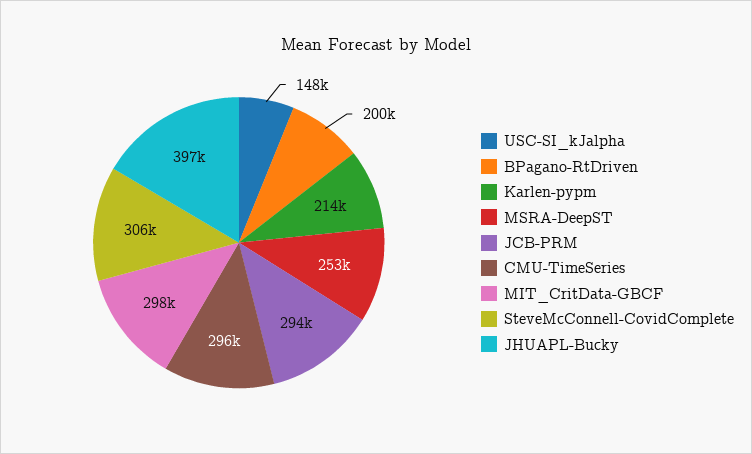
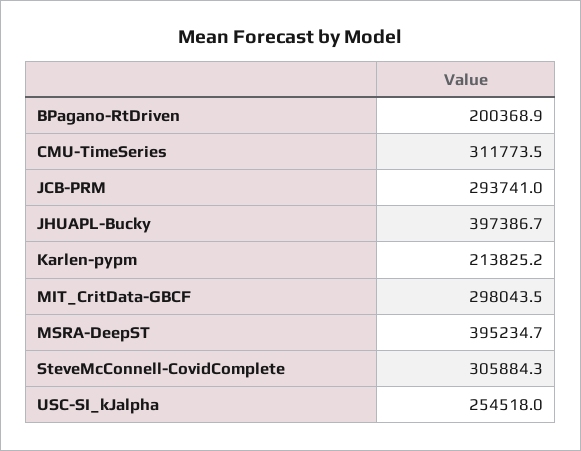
USC-SI_kJalpha: 148000 -> 254518
MSRA-DeepST: 253000 -> 395234.7
CMU-TimeSeries: 296000 -> 311773.5

